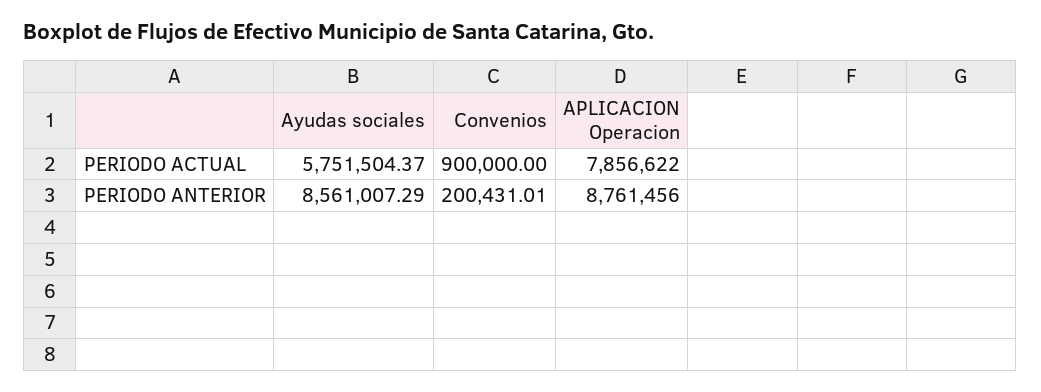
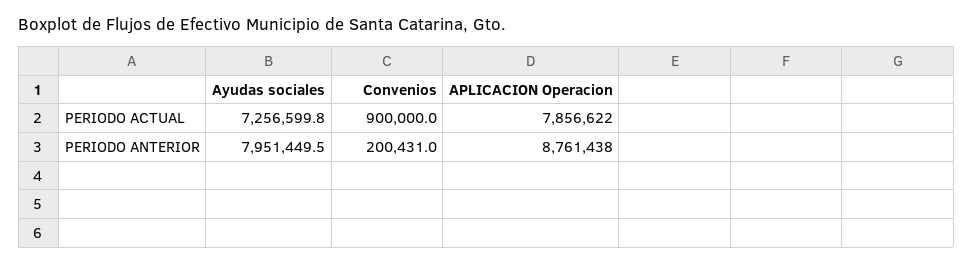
Ayudas sociales, PERIODO ACTUAL: 5751504.37 -> 7256599.8
Ayudas sociales, PERIODO ANTERIOR: 8561007.29 -> 7951449.5
APLICACION Operacion, PERIODO ANTERIOR: 8761456 -> 8761438

